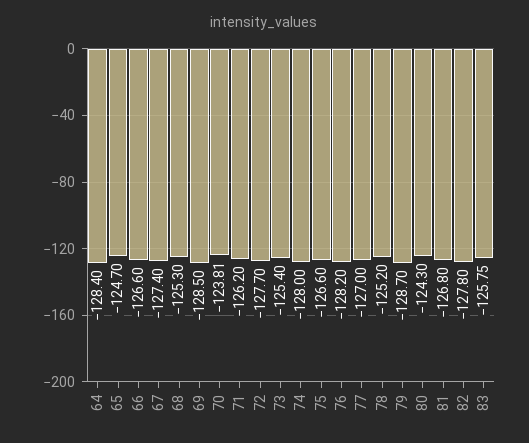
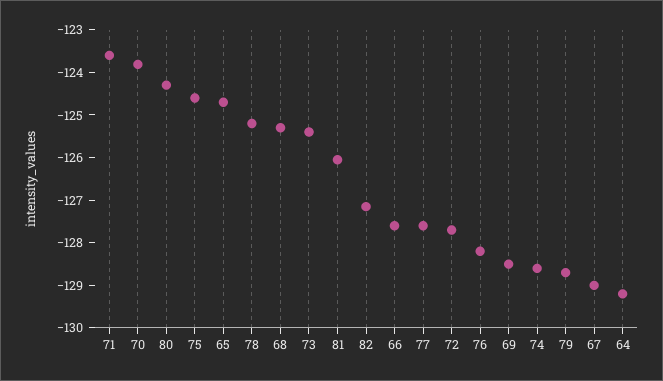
64: -128.4 -> -129.2
66: -126.6 -> -127.6
67: -127.4 -> -129
71: -126.2 -> -123.6
74: -128 -> -128.6
75: -126.6 -> -124.6
77: -127 -> -127.6
81: -126.8 -> -126
82: -127.8 -> -127.2
83: -125.75 -> none

